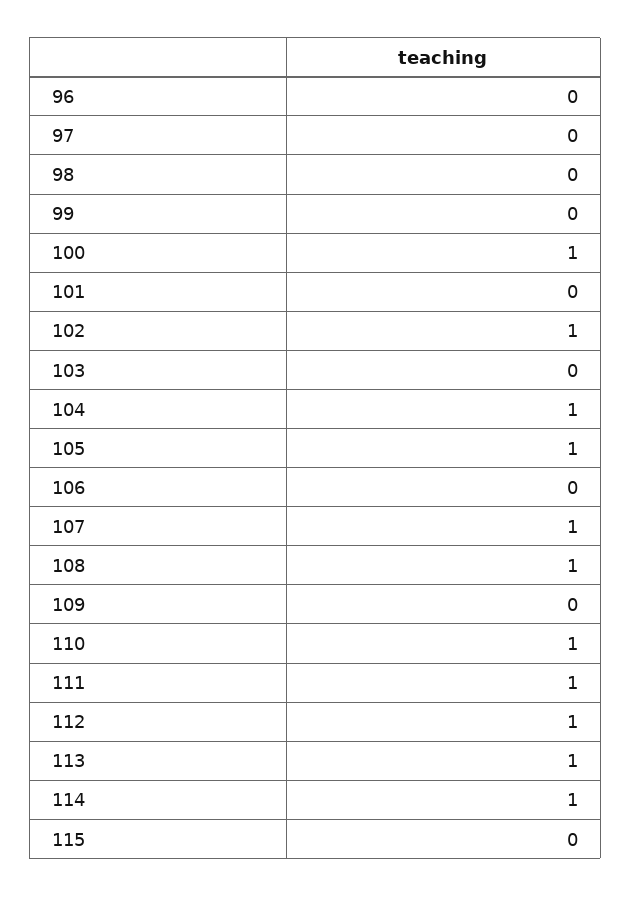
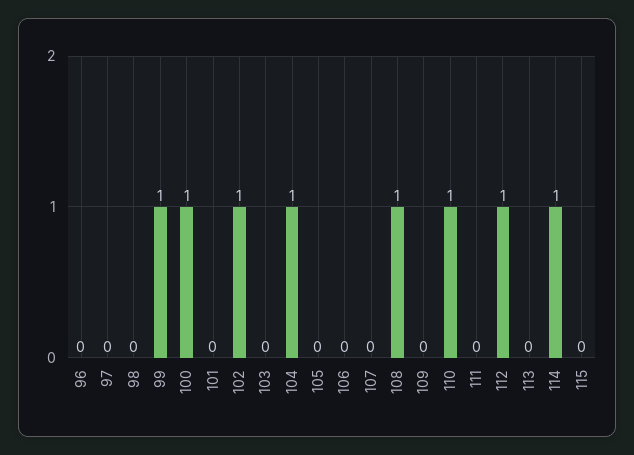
99: 0 -> 1
105: 1 -> 0
107: 1 -> 0
111: 1 -> 0
113: 1 -> 0

